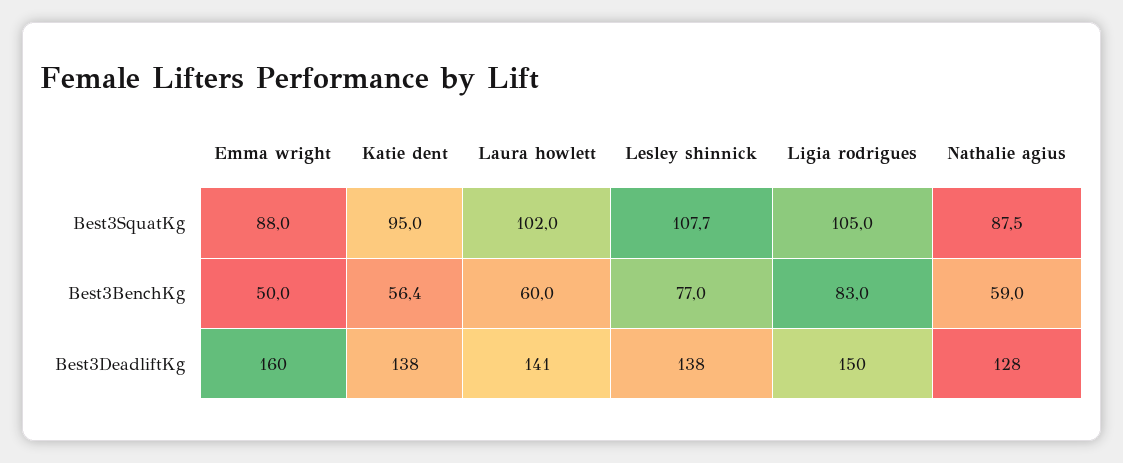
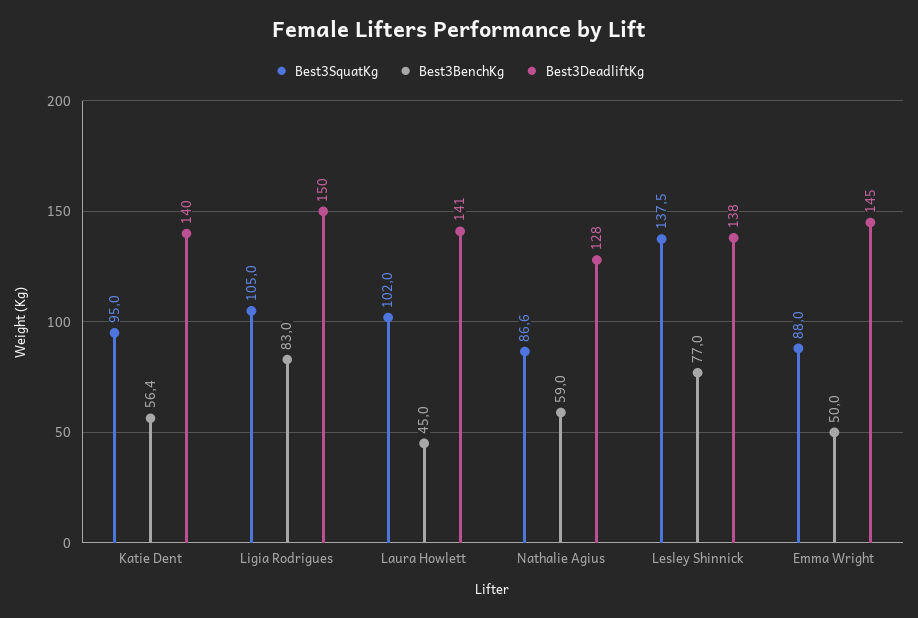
Best3SquatKg, Lesley shinnick: 107.7 -> 137.5
Best3SquatKg, Nathalie agius: 87.5 -> 86.6
Best3BenchKg, Laura howlett: 60 -> 45
Best3DeadliftKg, Emma wright: 160 -> 145
Best3DeadliftKg, Katie dent: 138 -> 140

